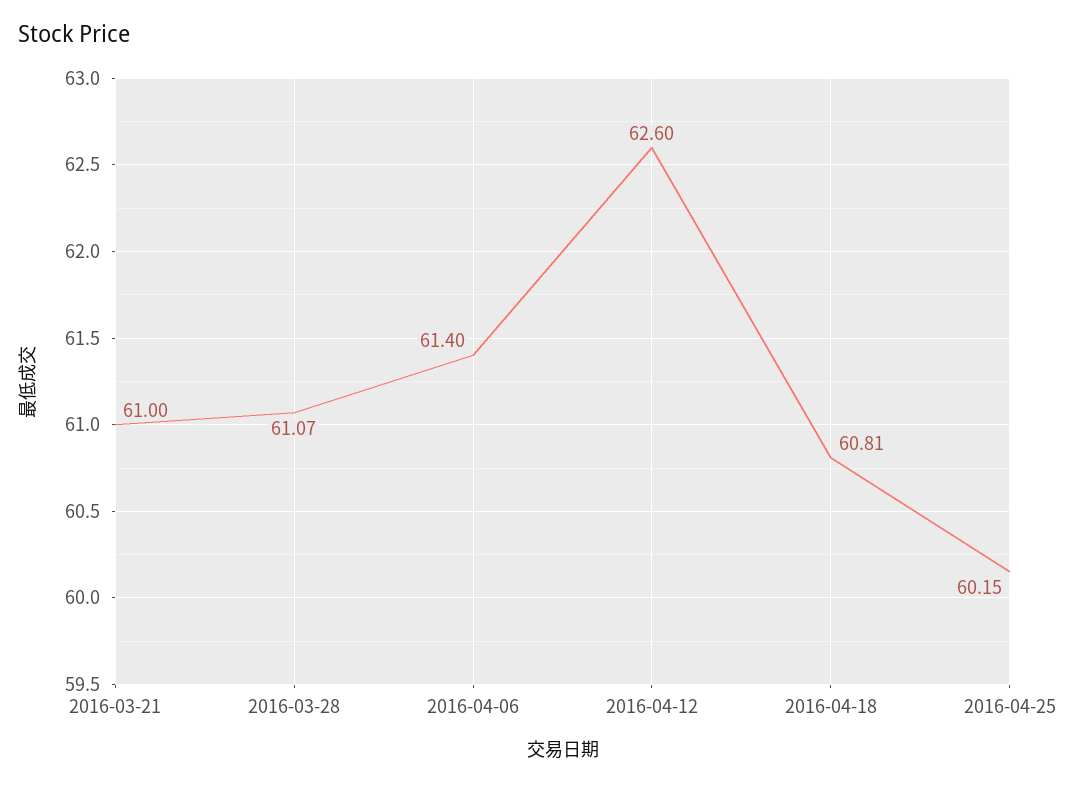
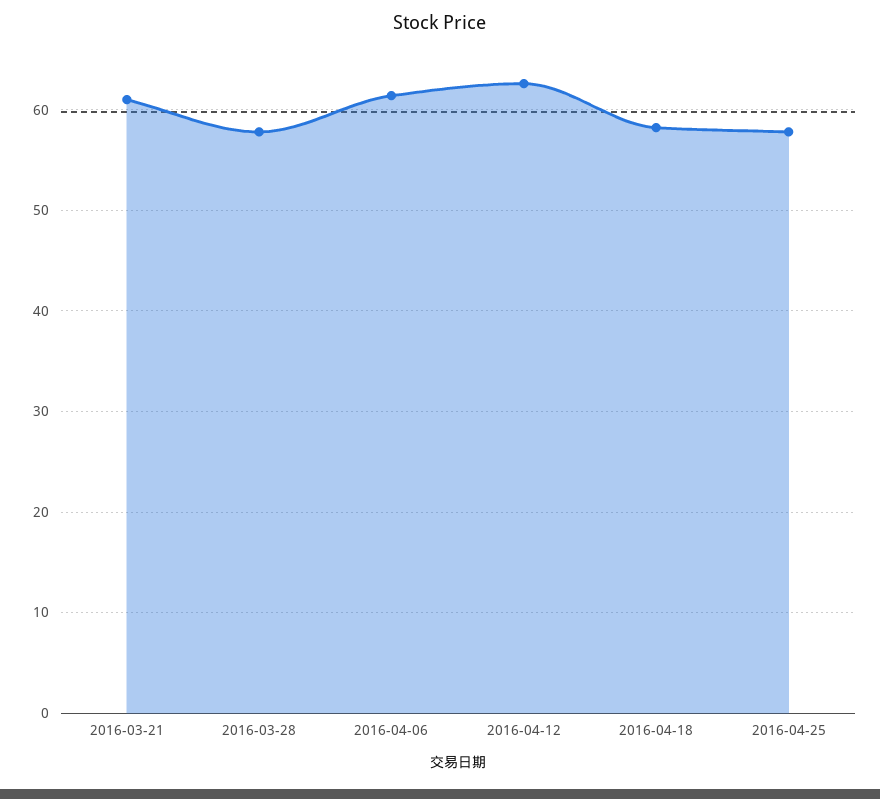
2016-03-28: 61.07 -> 58
2016-04-18: 60.81 -> 58
2016-04-25: 60.15 -> 58

